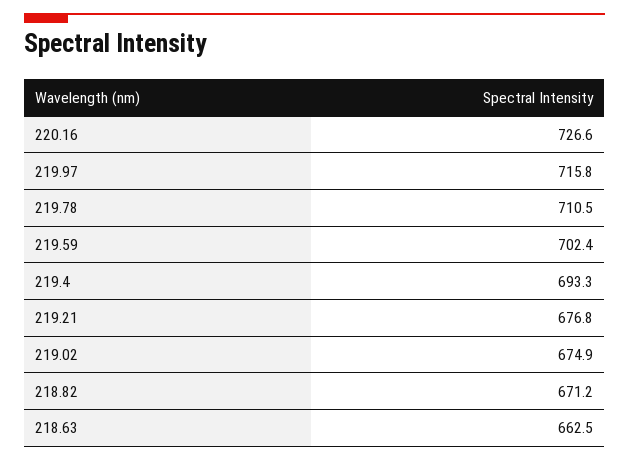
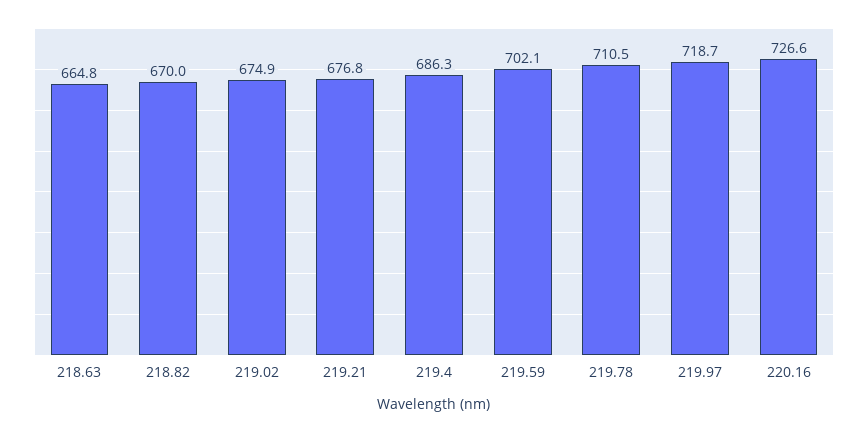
219.97: 715.8 -> 718.7
219.59: 702.4 -> 702.1
219.4: 693.3 -> 686.3
218.82: 671.2 -> 670
218.63: 662.5 -> 664.8

